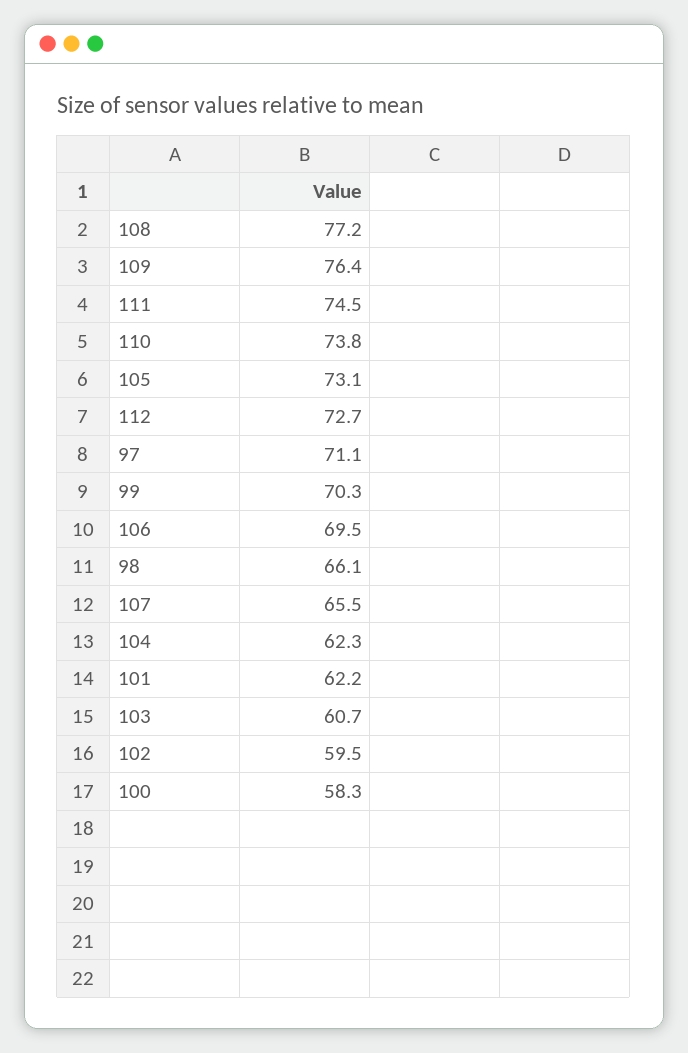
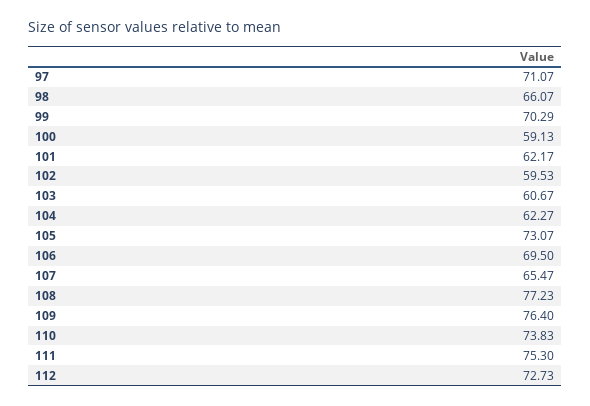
111: 74.5 -> 75.3
100: 58.3 -> 59.13

